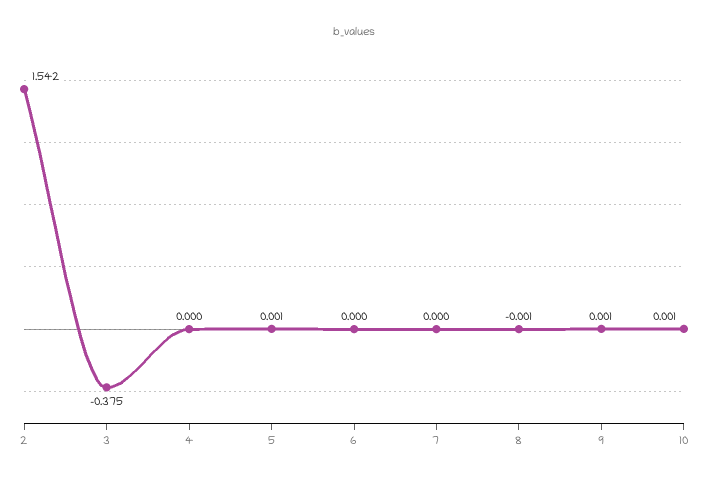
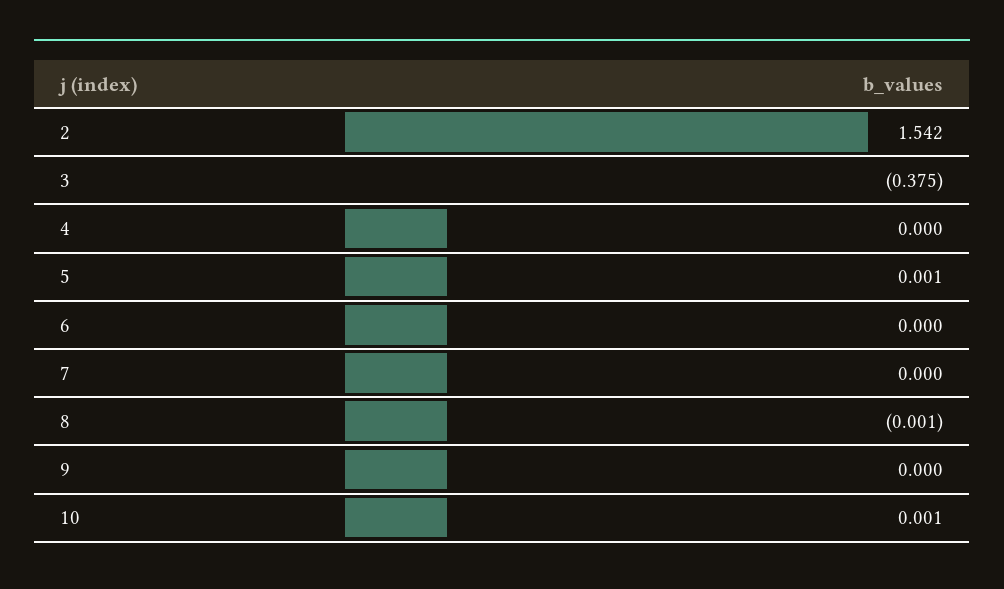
9: 0.001 -> 0

